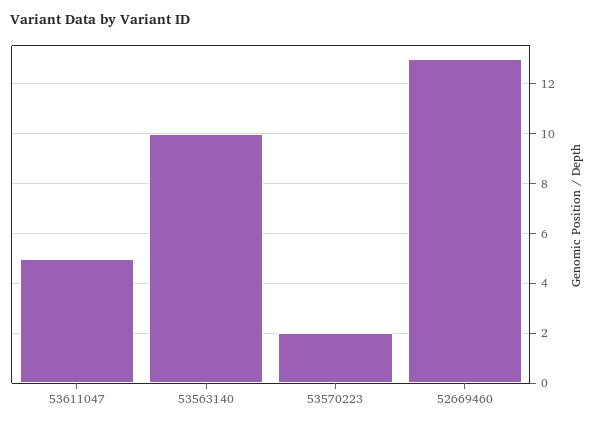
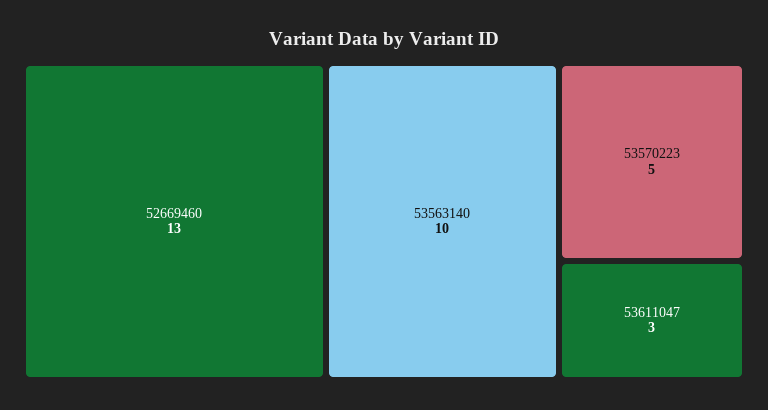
53611047: 5 -> 3
53570223: 2 -> 5

